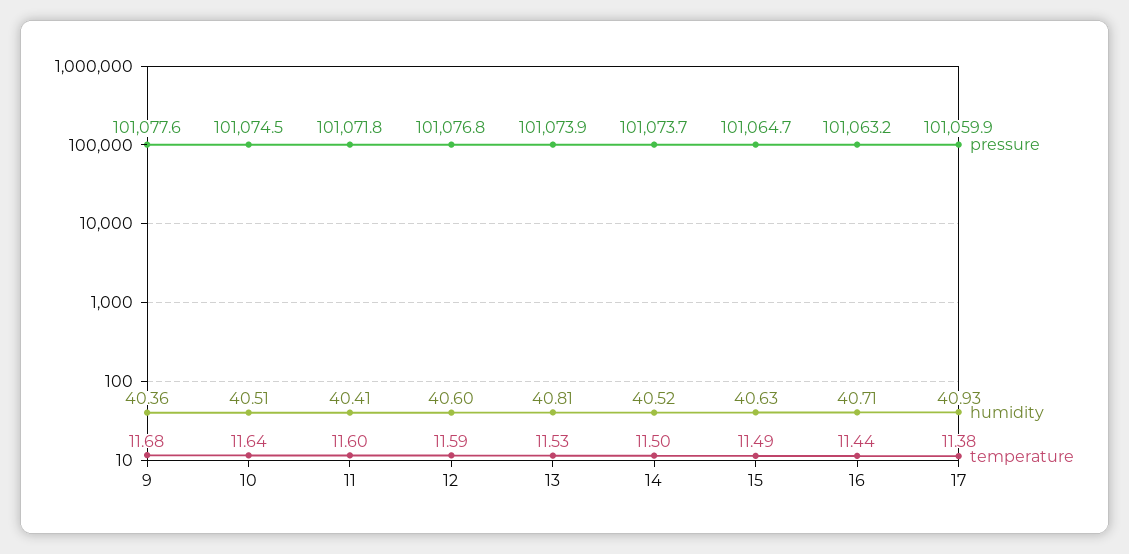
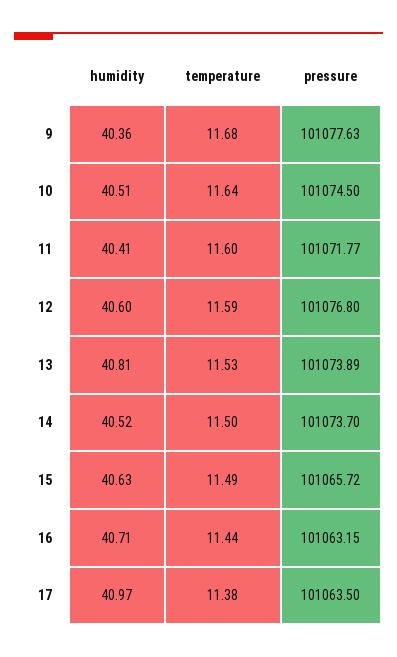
pressure, 15: 101064.7 -> 101065.72
pressure, 17: 101059.9 -> 101063.5
humidity, 17: 40.93 -> 40.97

